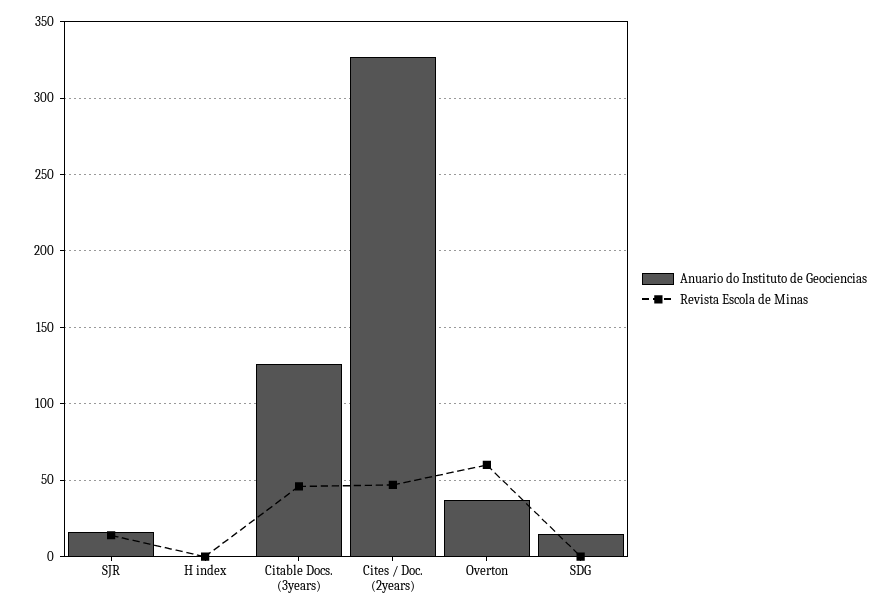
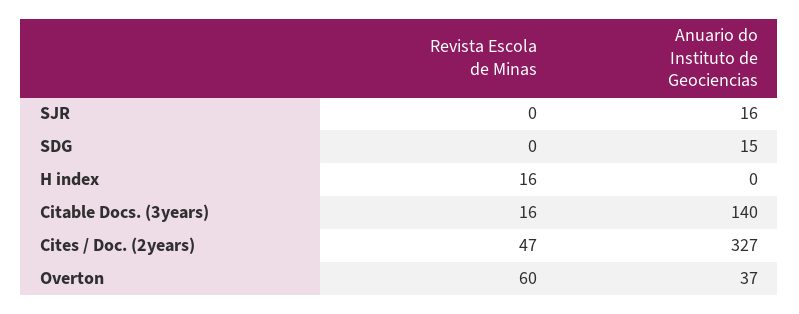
Revista Escola de Minas, SJR: 15 -> 0
Revista Escola de Minas, H index: 0 -> 16
Anuario do Instituto de Geociencias, Citable Docs. (3years): 125 -> 140
Revista Escola de Minas, Citable Docs. (3years): 45 -> 16

